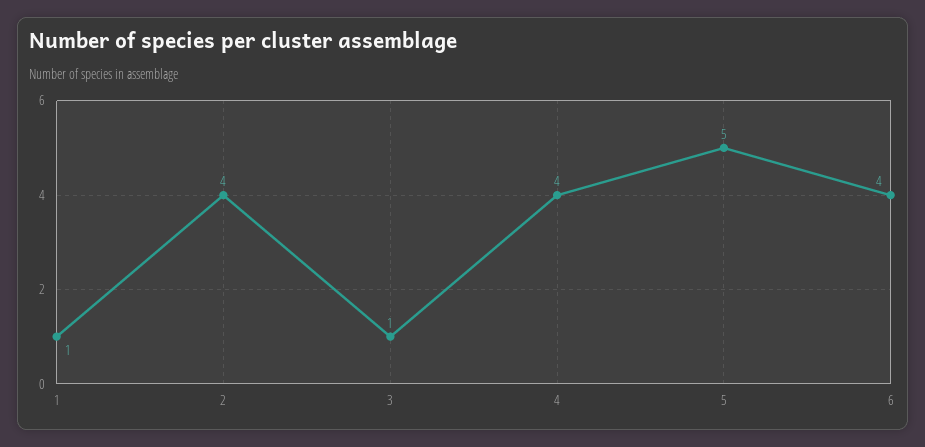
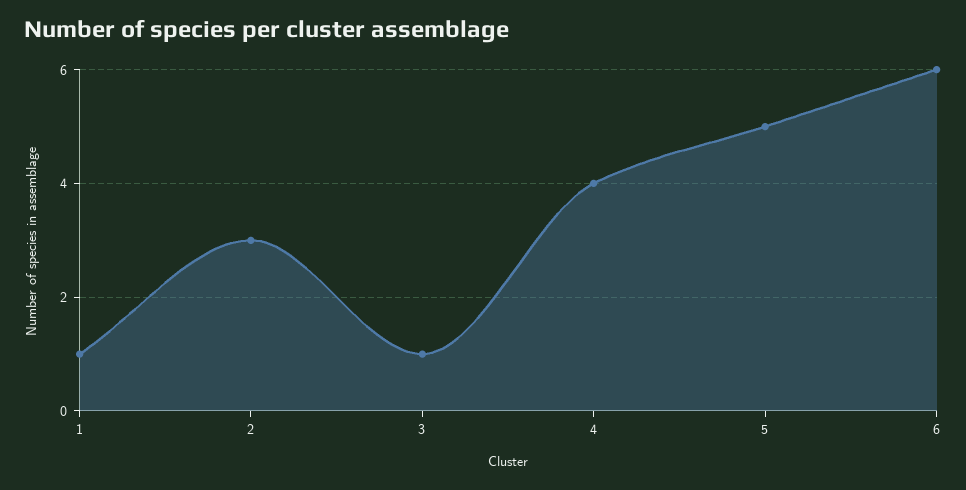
2: 4 -> 3
6: 4 -> 6

